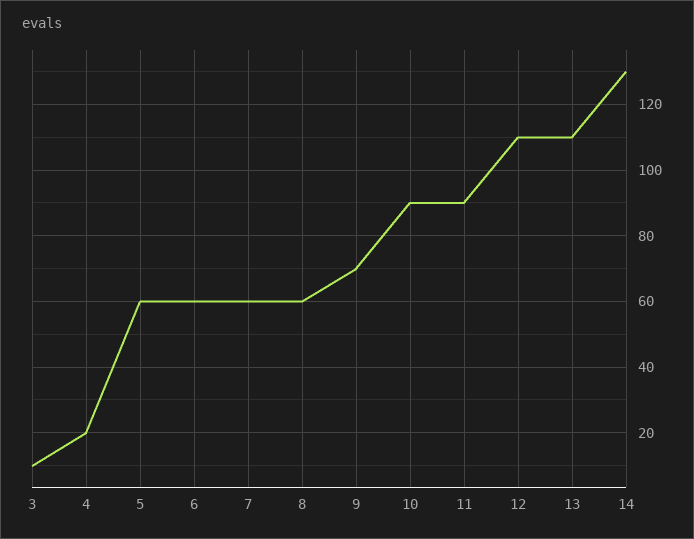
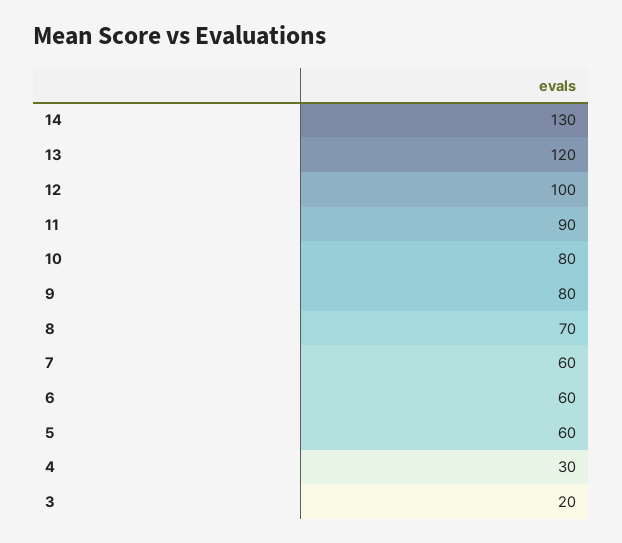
3: 10 -> 20
4: 20 -> 30
8: 60 -> 70
9: 70 -> 80
10: 90 -> 80
12: 110 -> 100
13: 110 -> 120

